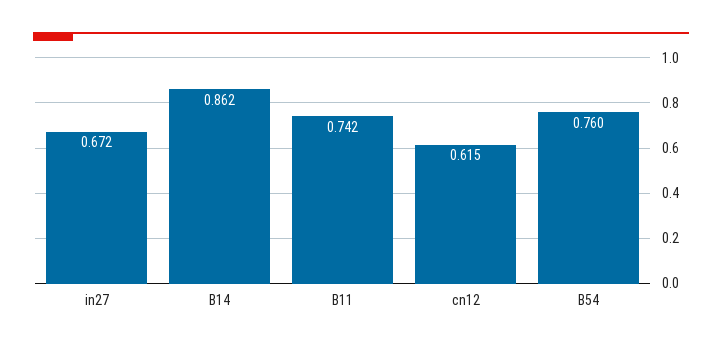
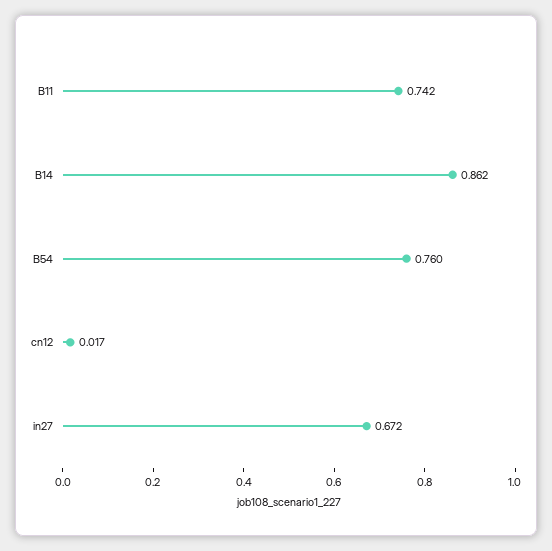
cn12: 0.615 -> 0.017

